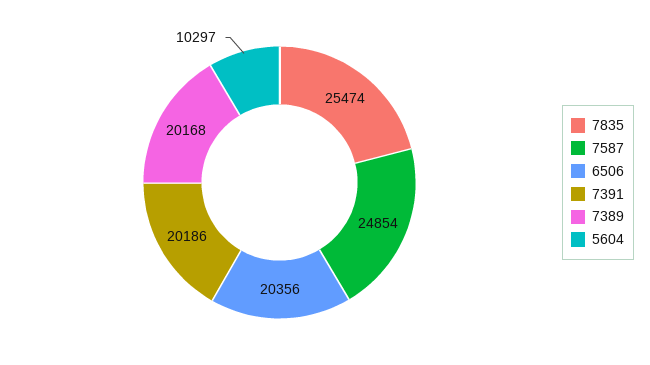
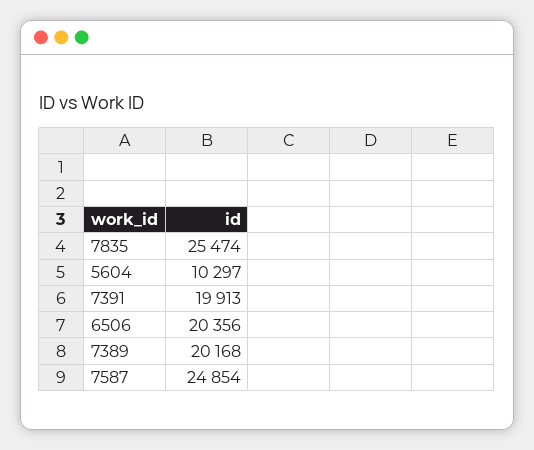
7391: 20186 -> 19913

